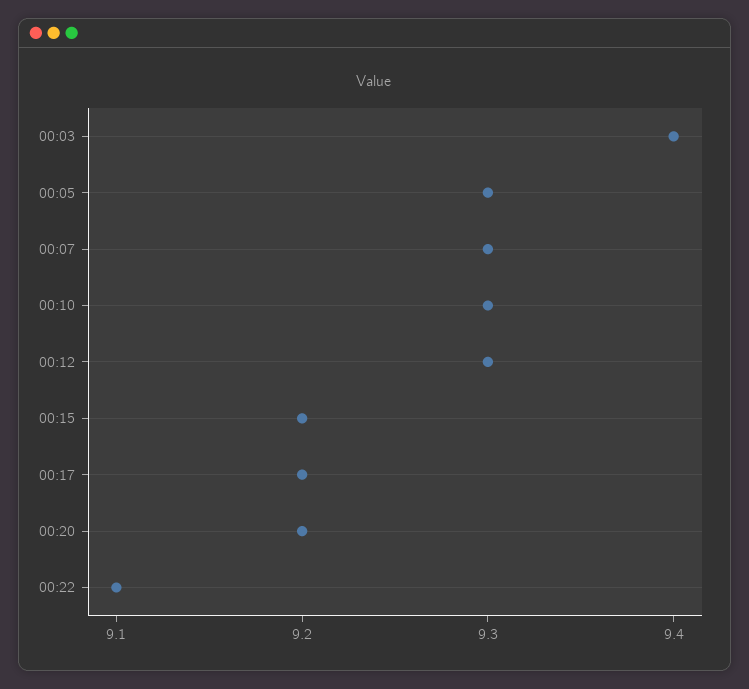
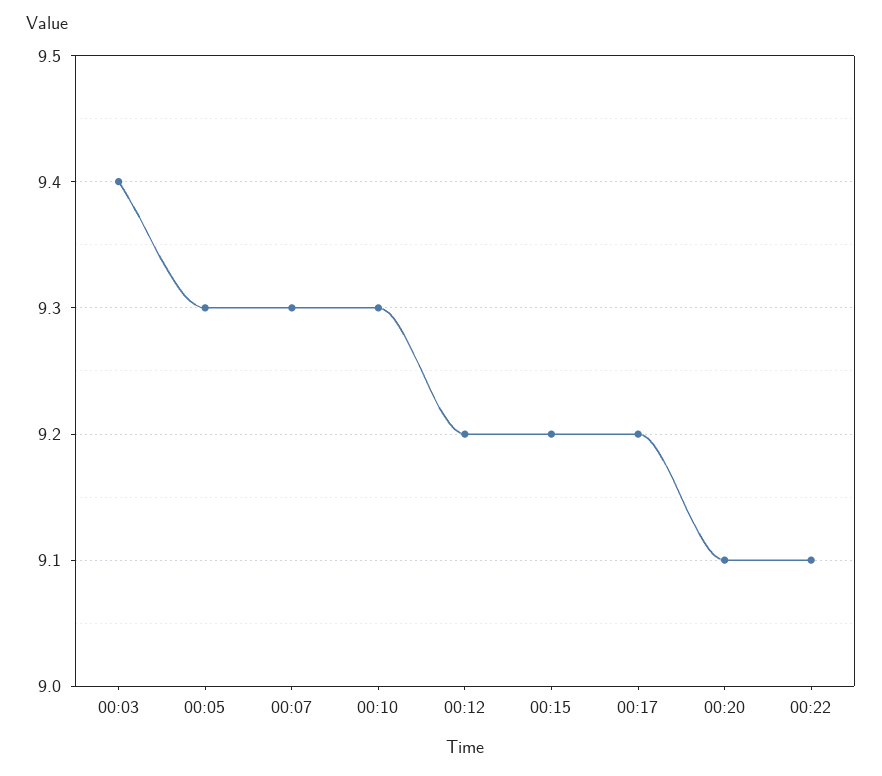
00:12: 9.3 -> 9.2
00:20: 9.2 -> 9.1

